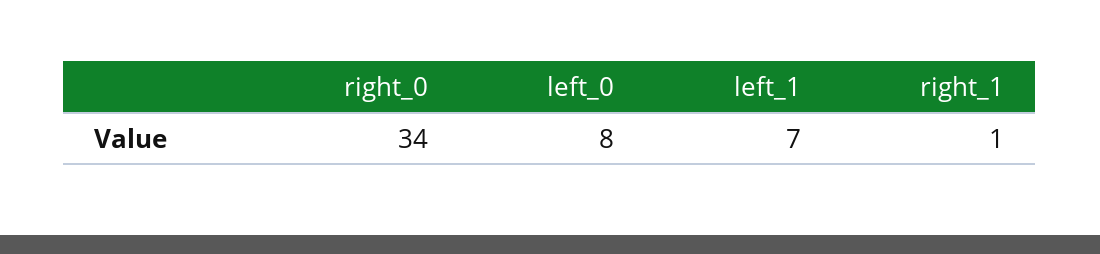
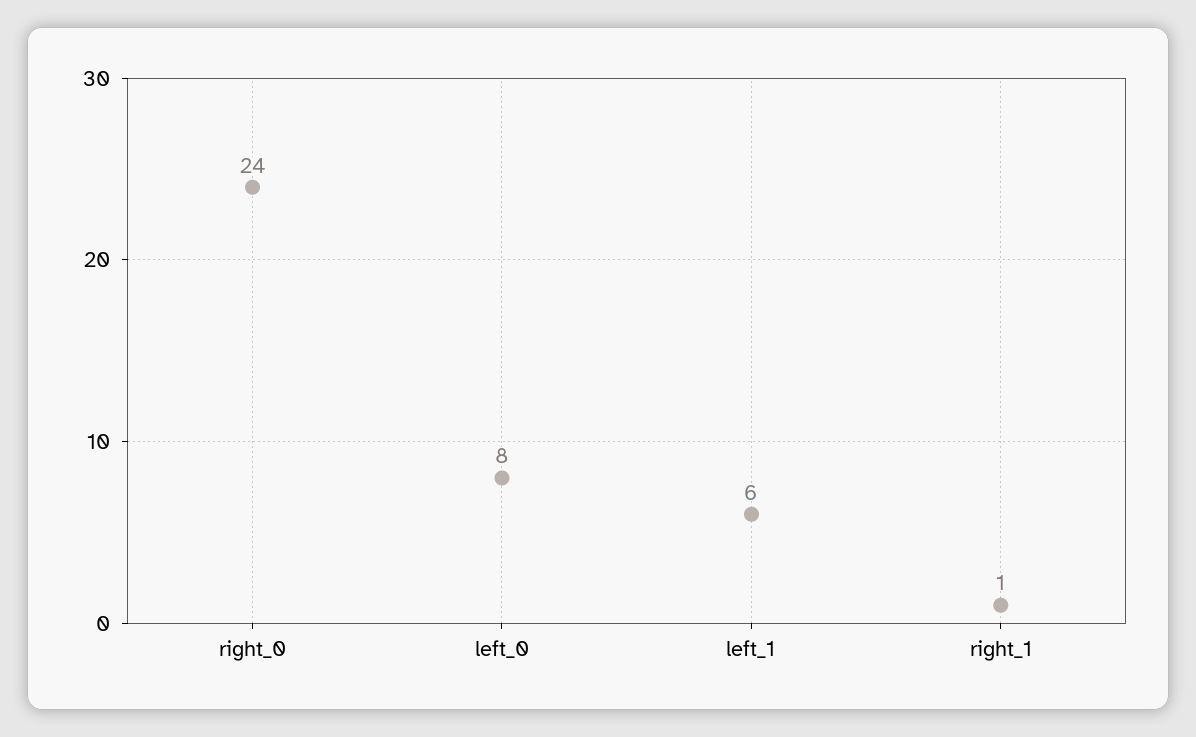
right_0: 34 -> 24
left_1: 7 -> 6

